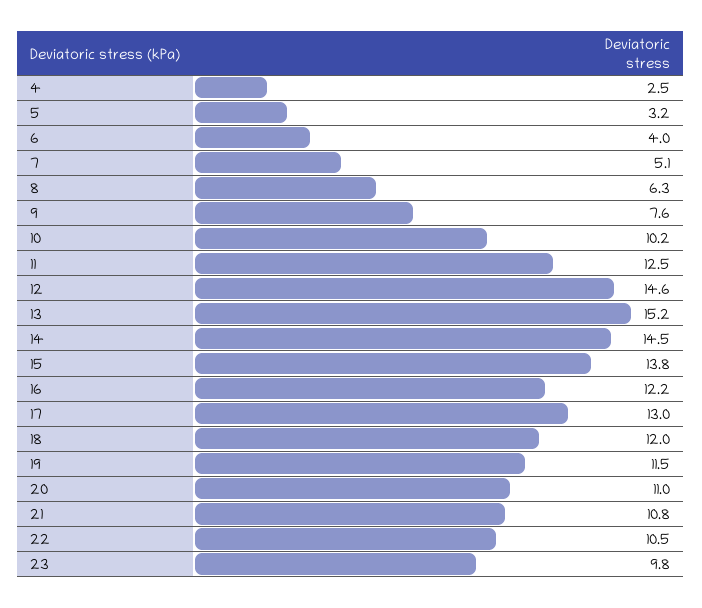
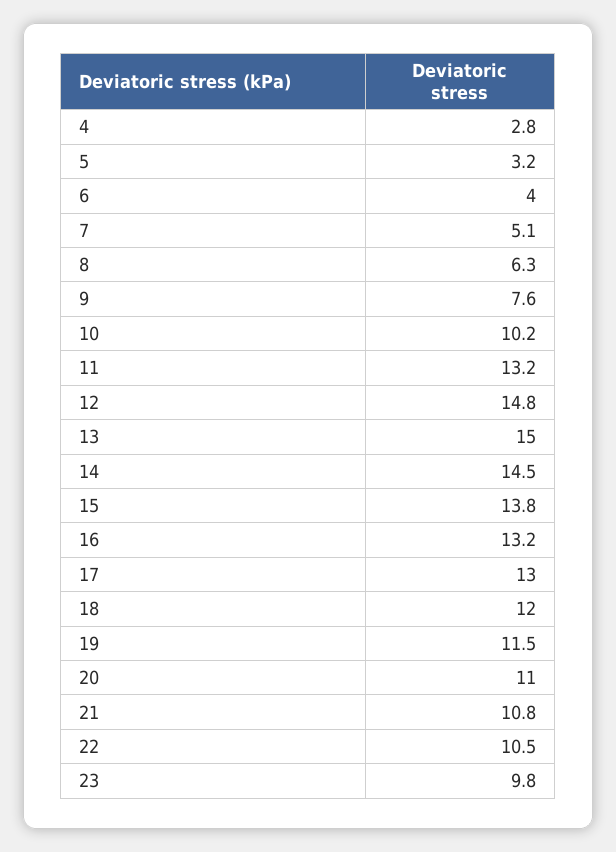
4: 2.5 -> 2.8
11: 12.5 -> 13.2
12: 14.6 -> 14.8
13: 15.2 -> 15
16: 12.2 -> 13.2

